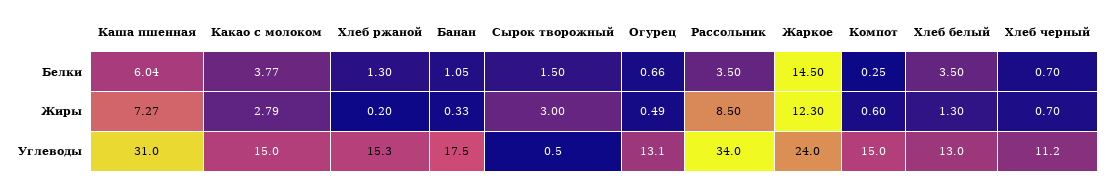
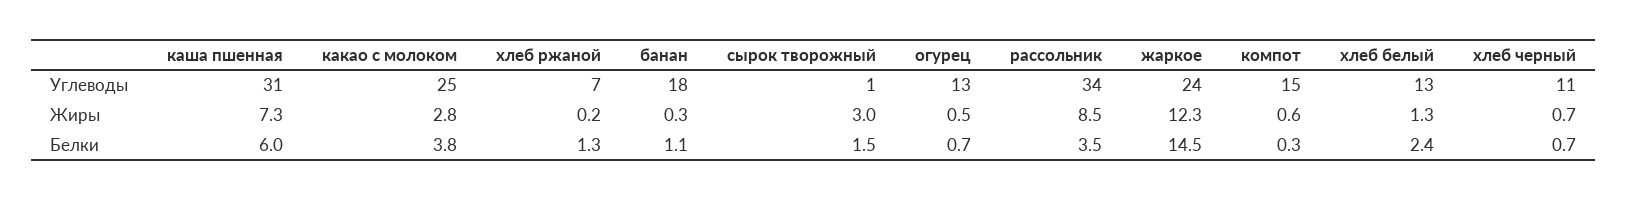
Хлеб белый, Белки: 3.5 -> 2.4
Какао с молоком, Углеводы: 15 -> 25
Хлеб ржаной, Углеводы: 15.3 -> 7

